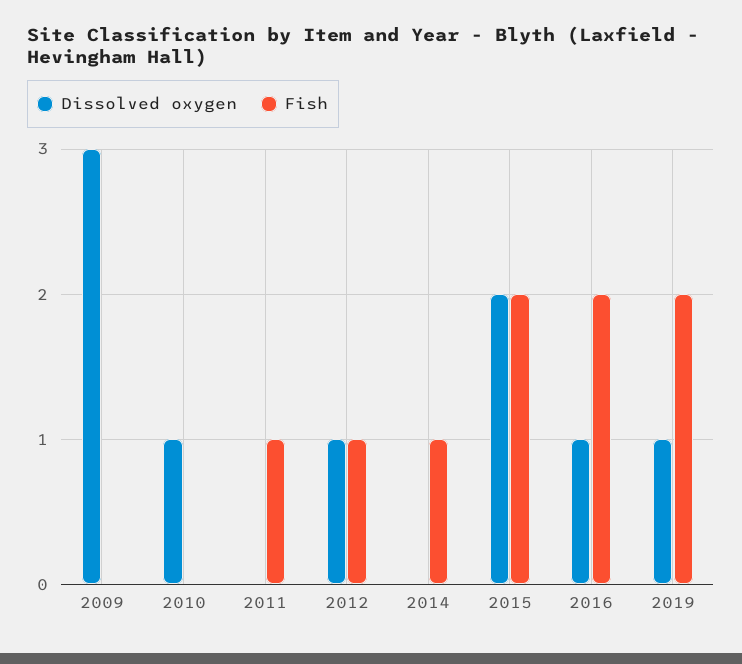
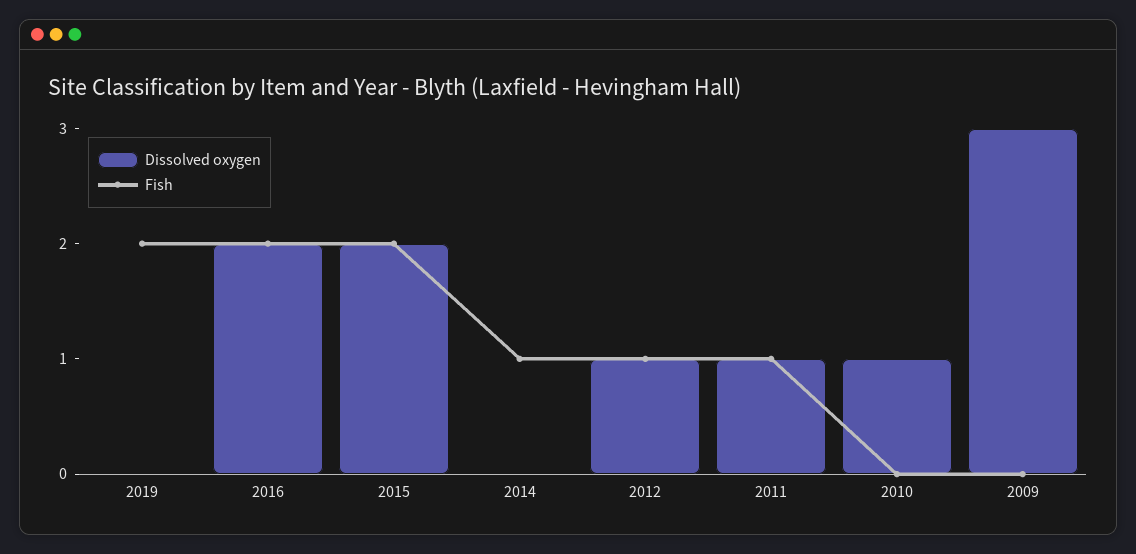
Dissolved oxygen, 2011: 0 -> 1
Dissolved oxygen, 2016: 1 -> 2
Dissolved oxygen, 2019: 1 -> 0

